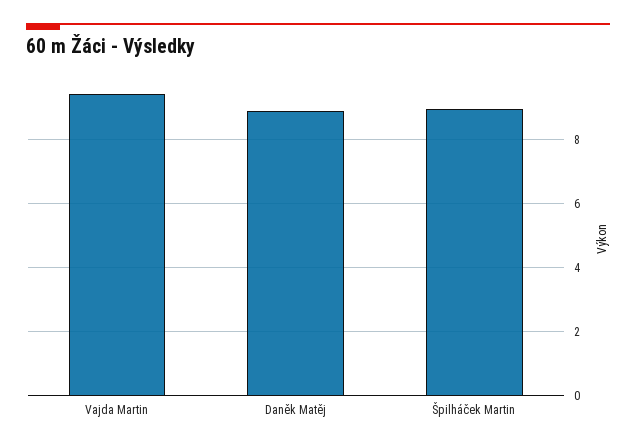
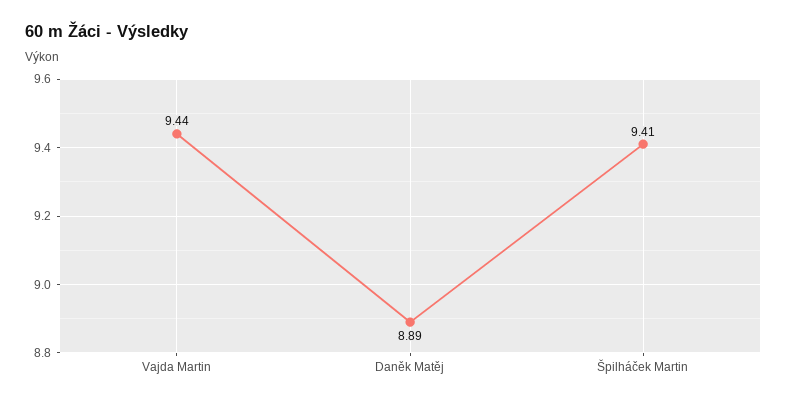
Špilháček Martin: 9 -> 9.41

